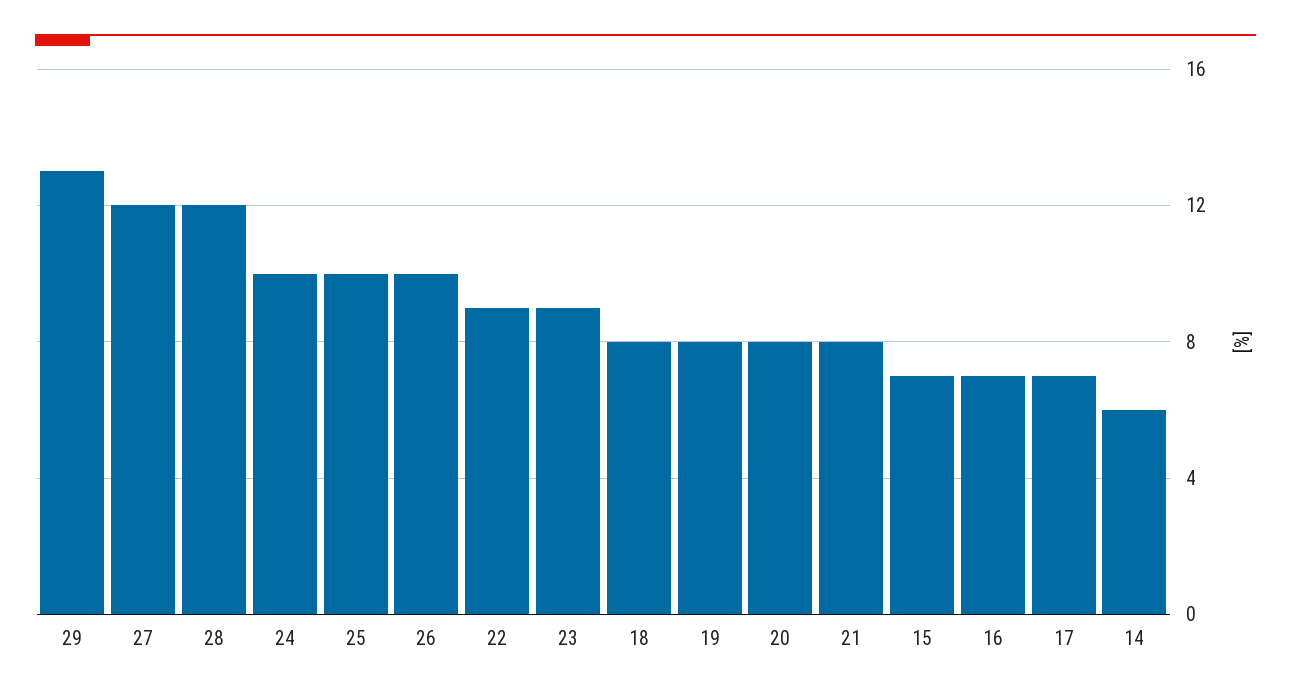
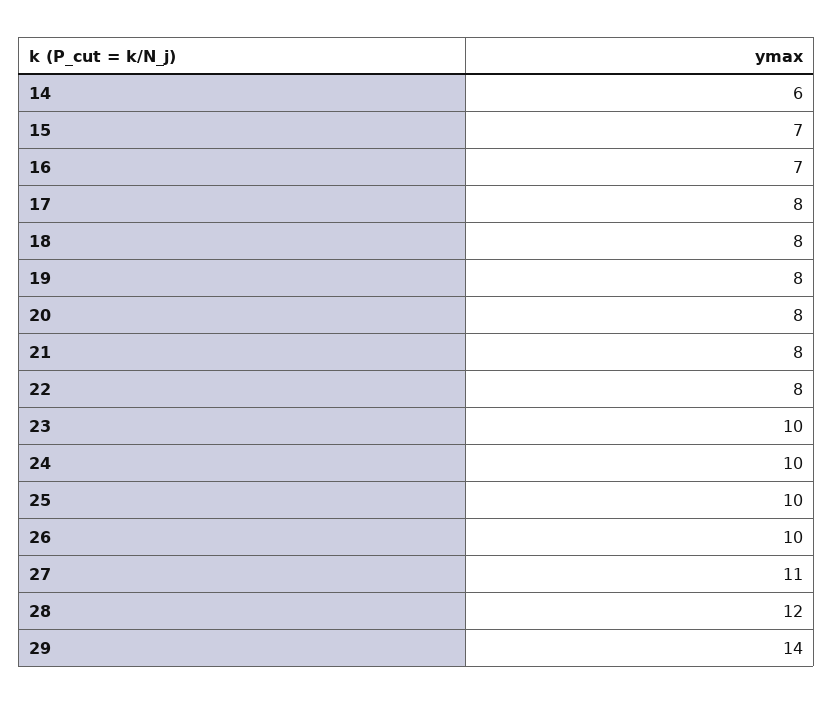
29: 13 -> 14
27: 12 -> 11
22: 9 -> 8
23: 9 -> 10
17: 7 -> 8

